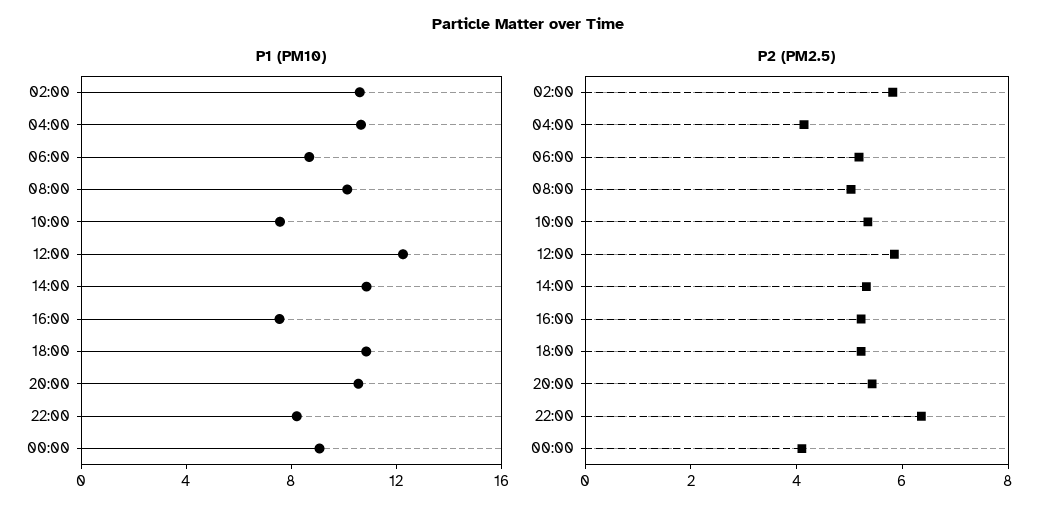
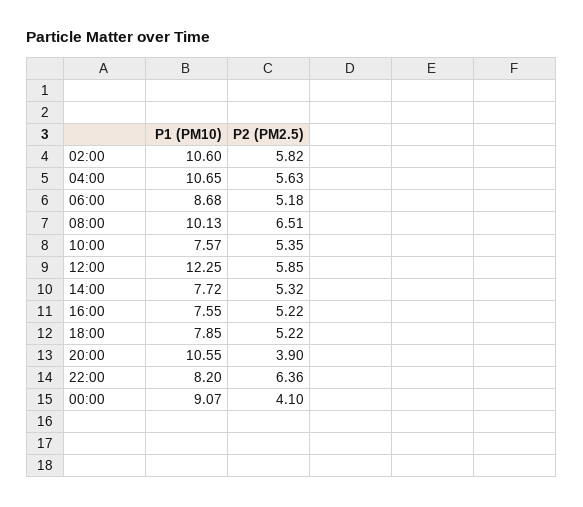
P1 (PM10), 14:00: 11 -> 7.72
P1 (PM10), 18:00: 11 -> 7.85
P2 (PM2.5), 04:00: 4 -> 5.63
P2 (PM2.5), 08:00: 5 -> 6.51
P2 (PM2.5), 20:00: 5.5 -> 3.9

